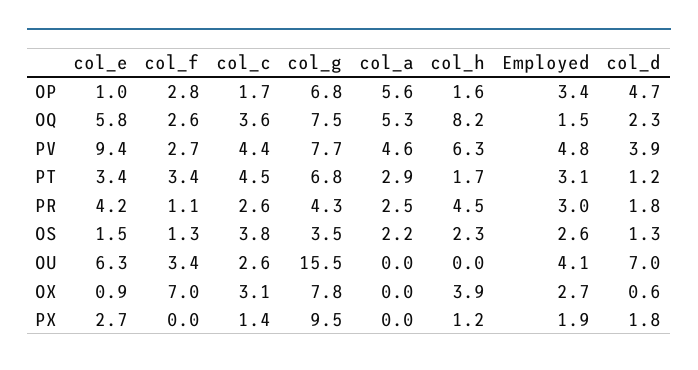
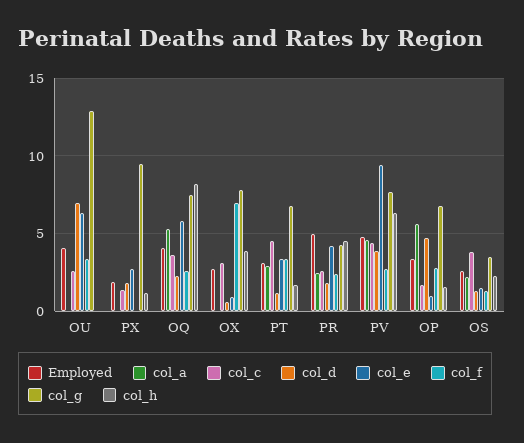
Employed, OQ: 1.5 -> 4
col_f, PR: 1.1 -> 2.5
Employed, PR: 3 -> 5
col_g, OU: 15.5 -> 13

